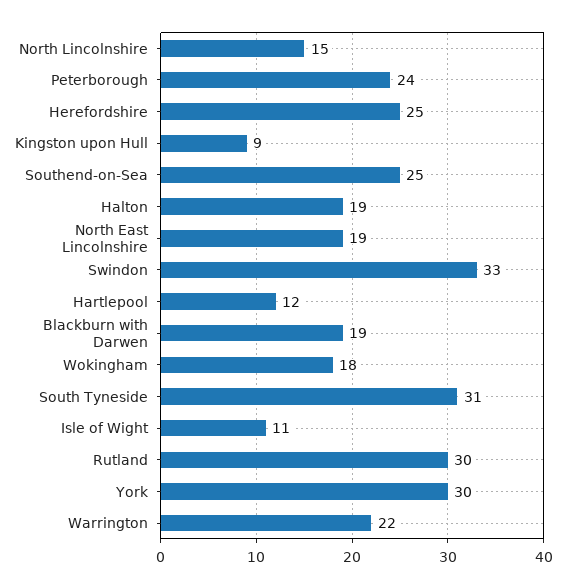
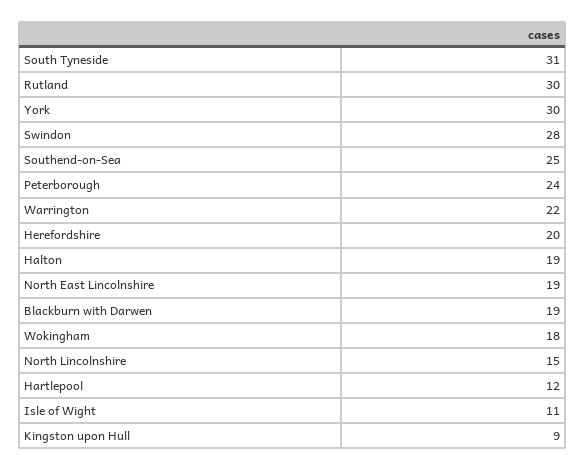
Herefordshire: 25 -> 20
Swindon: 33 -> 28

